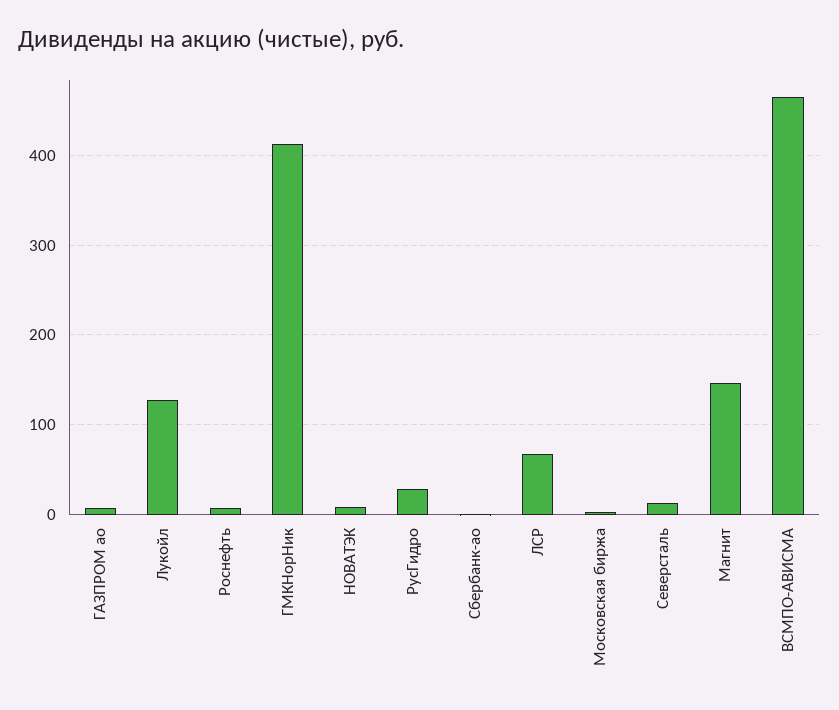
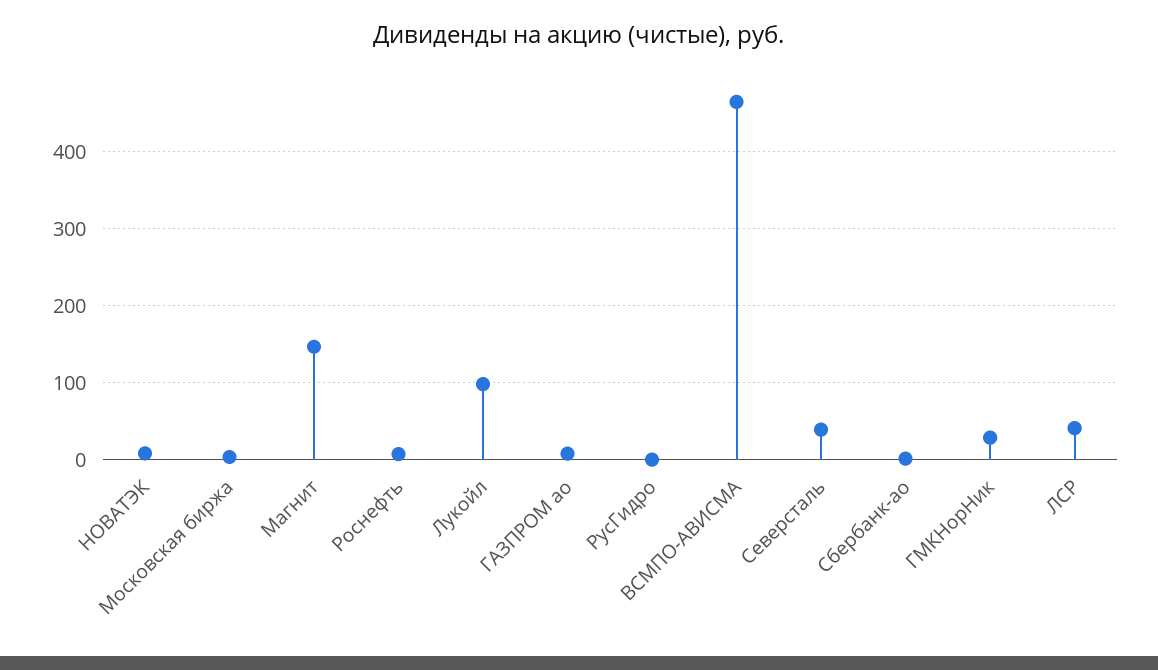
Лукойл: 130 -> 100
ГМКНорНик: 410 -> 30
РусГидро: 30 -> 0
ЛСР: 70 -> 40
Северсталь: 10 -> 40

